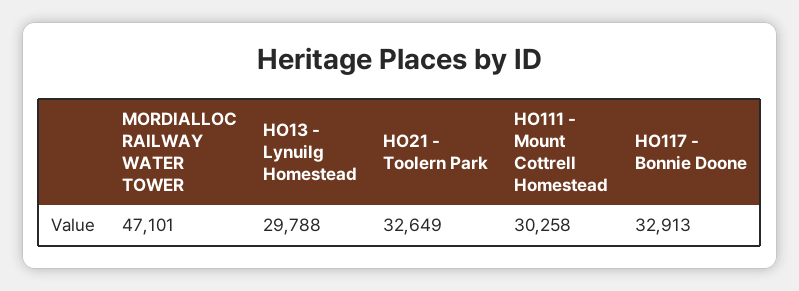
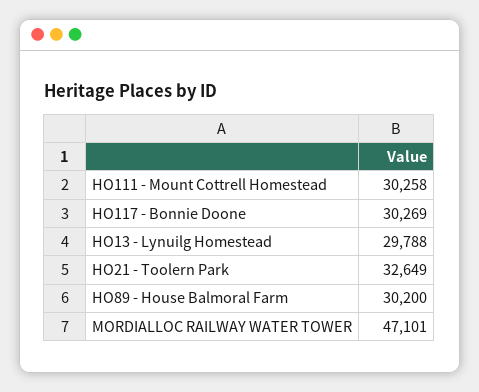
HO117 - Bonnie Doone: 32913 -> 30269
HO89 - House Balmoral Farm: none -> 30200

